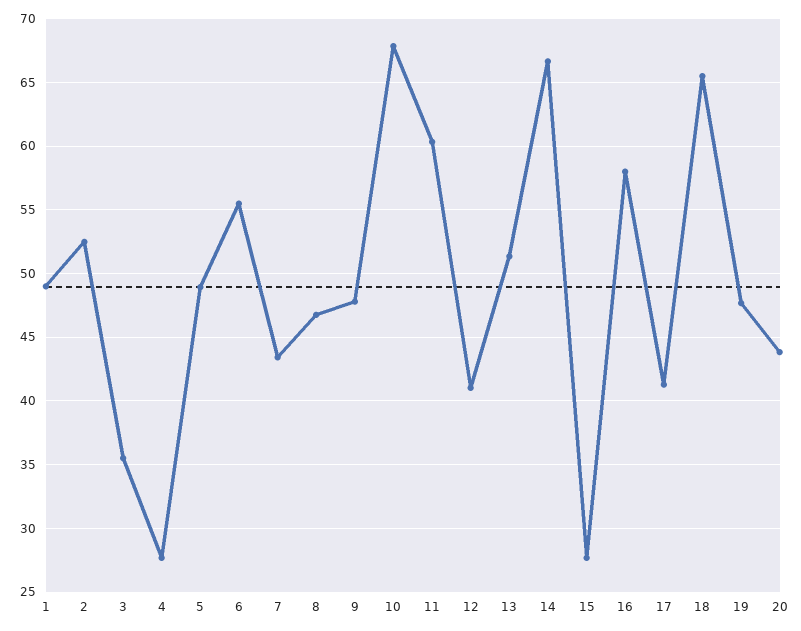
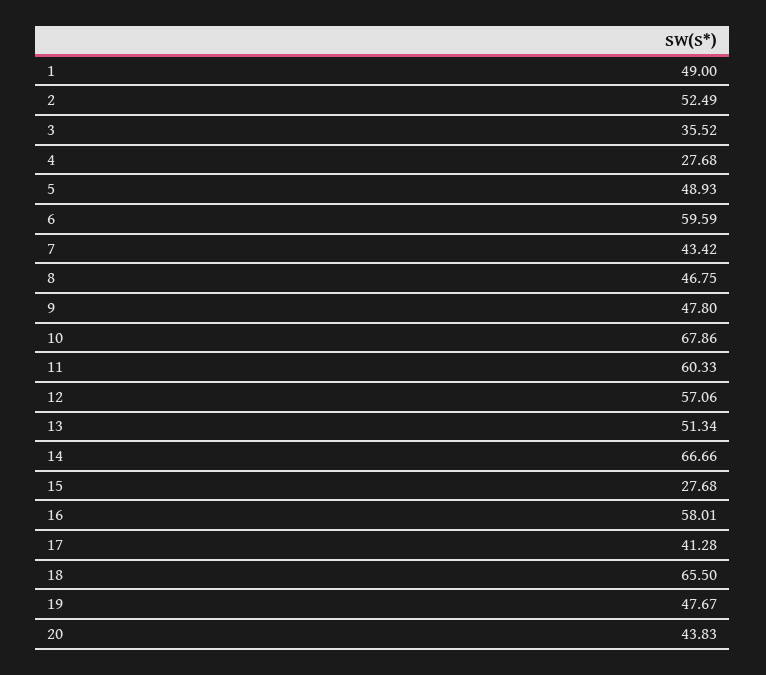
6: 55.5 -> 59.59
12: 41 -> 57.06

